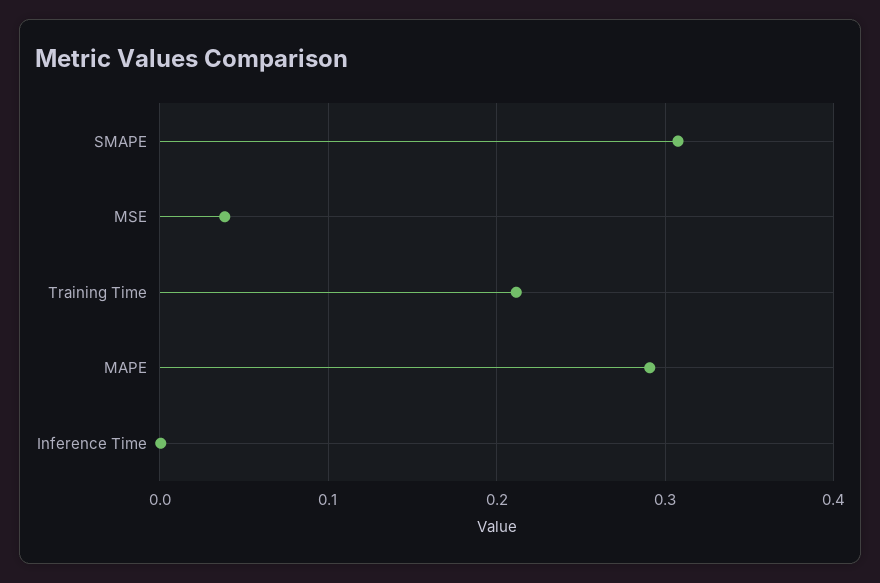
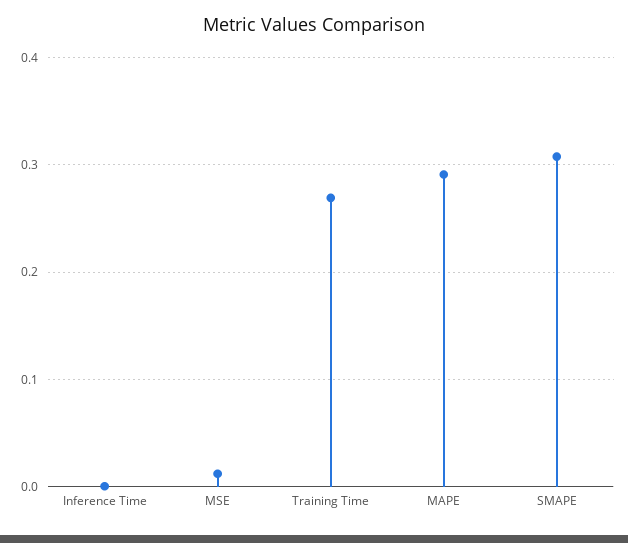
MSE: 0.04 -> 0.01
Training Time: 0.21 -> 0.27

